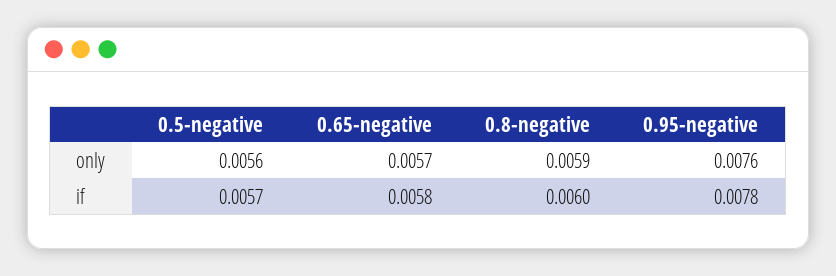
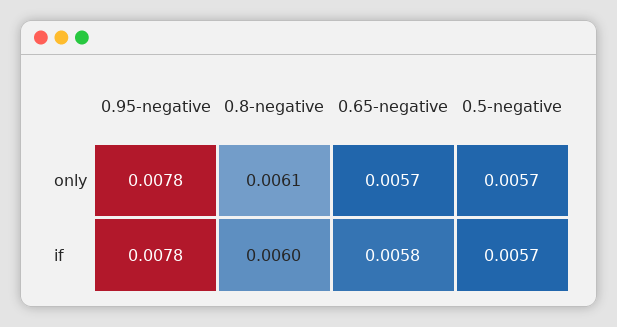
0.5-negative, only: 0.0056 -> 0.0057
0.8-negative, only: 0.0059 -> 0.0061
0.95-negative, only: 0.0076 -> 0.0078

